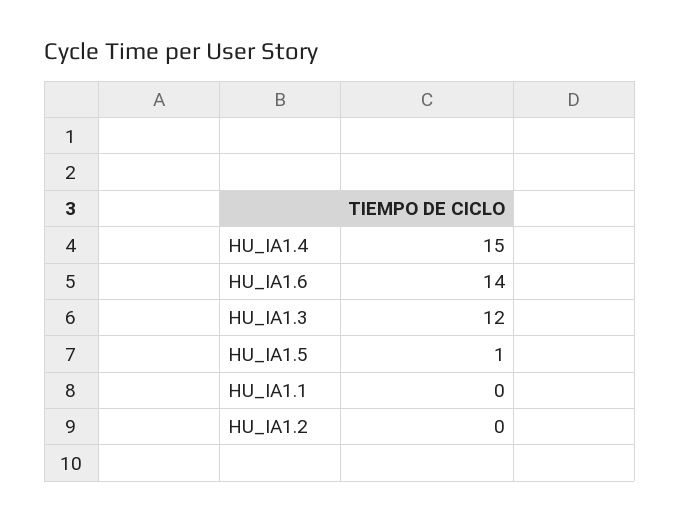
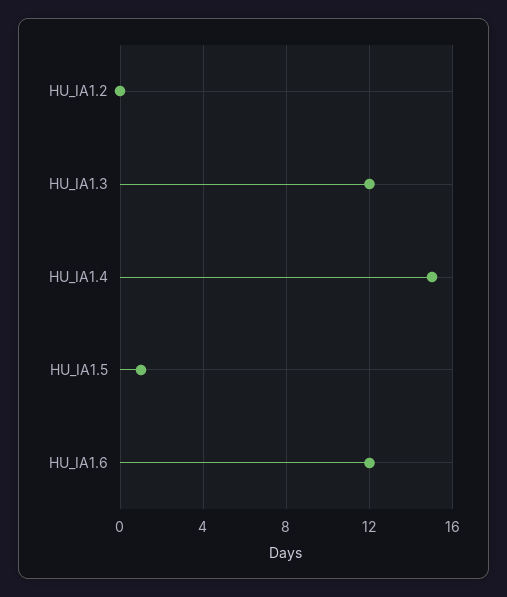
HU_IA1.6: 14 -> 12
HU_IA1.1: 0 -> none

